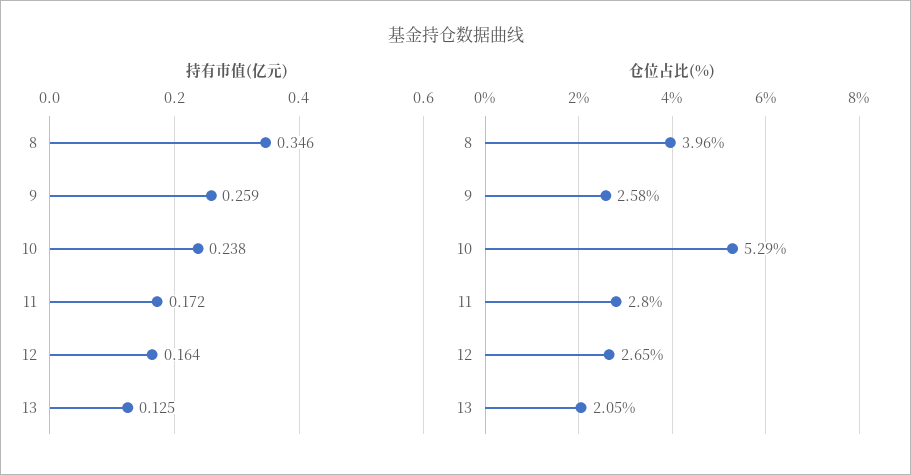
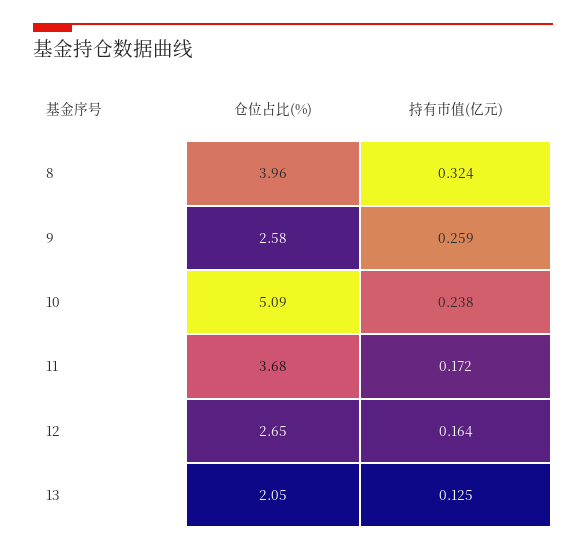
持有市值(亿元), 8: 0.346 -> 0.324
仓位占比(%), 10: 5.29 -> 5.09
仓位占比(%), 11: 2.8 -> 3.68

